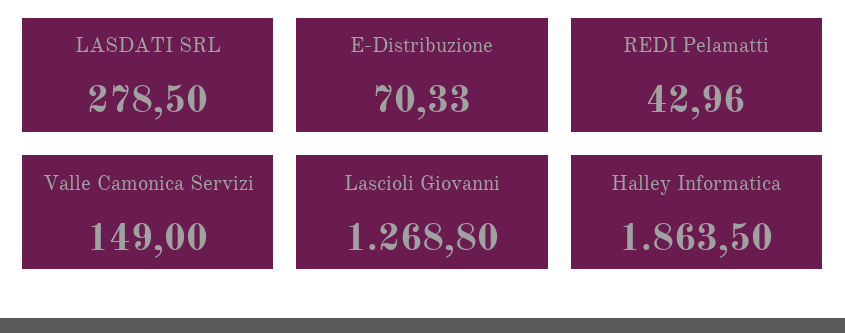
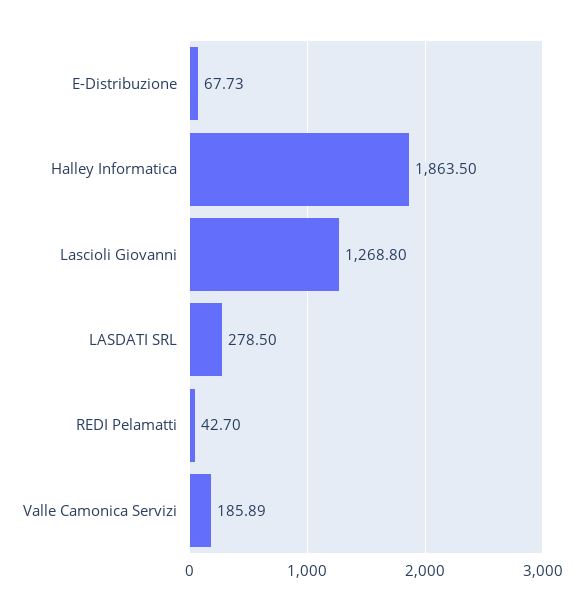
E-Distribuzione: 70.33 -> 67.73
REDI Pelamatti: 42.96 -> 42.7
Valle Camonica Servizi: 149 -> 185.89

